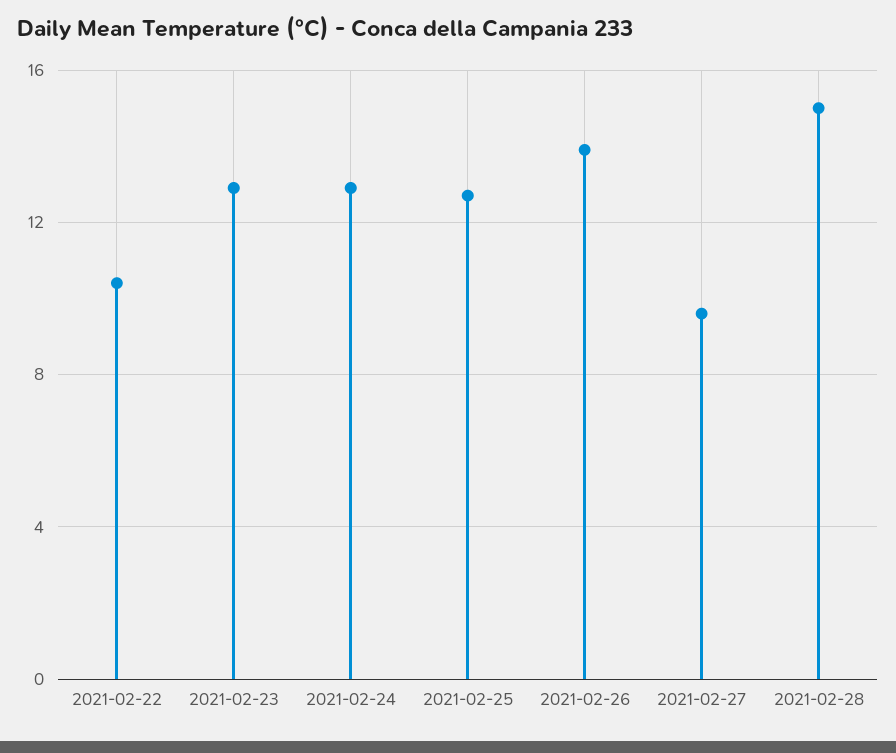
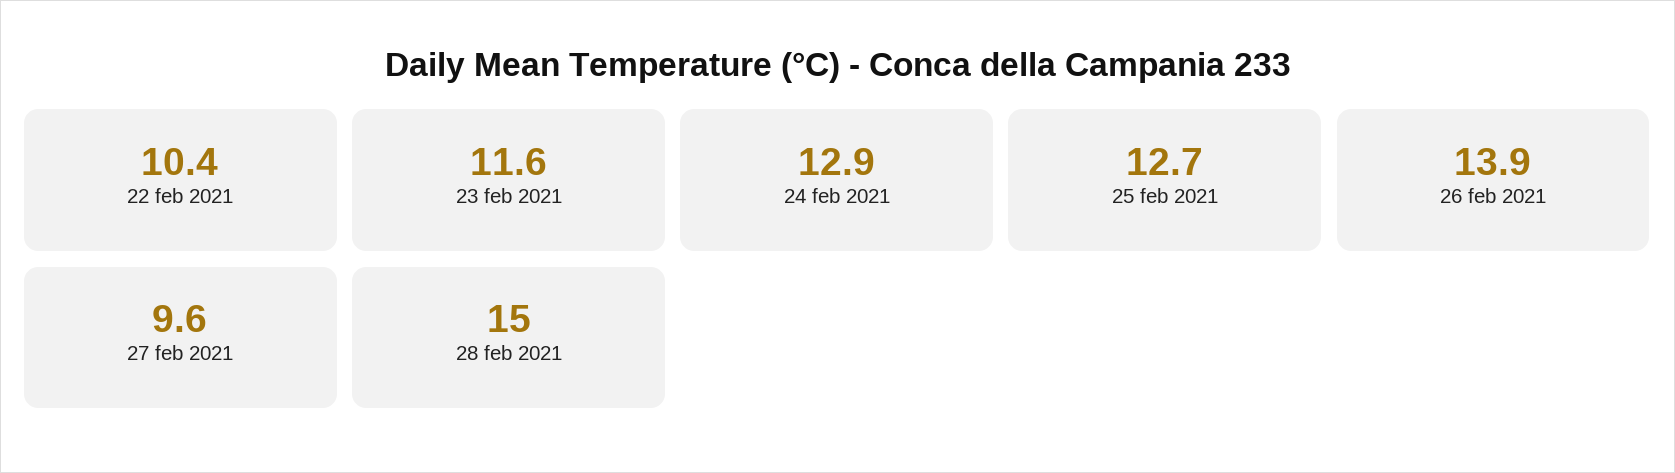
2021-02-23: 13 -> 11.6

